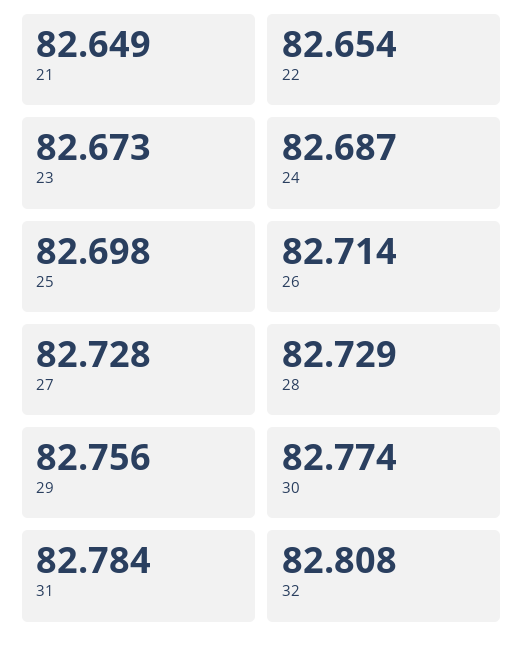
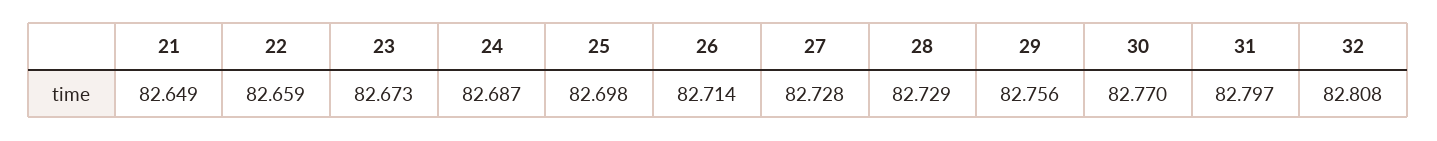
22: 82.654 -> 82.659
30: 82.774 -> 82.77
31: 82.784 -> 82.797

